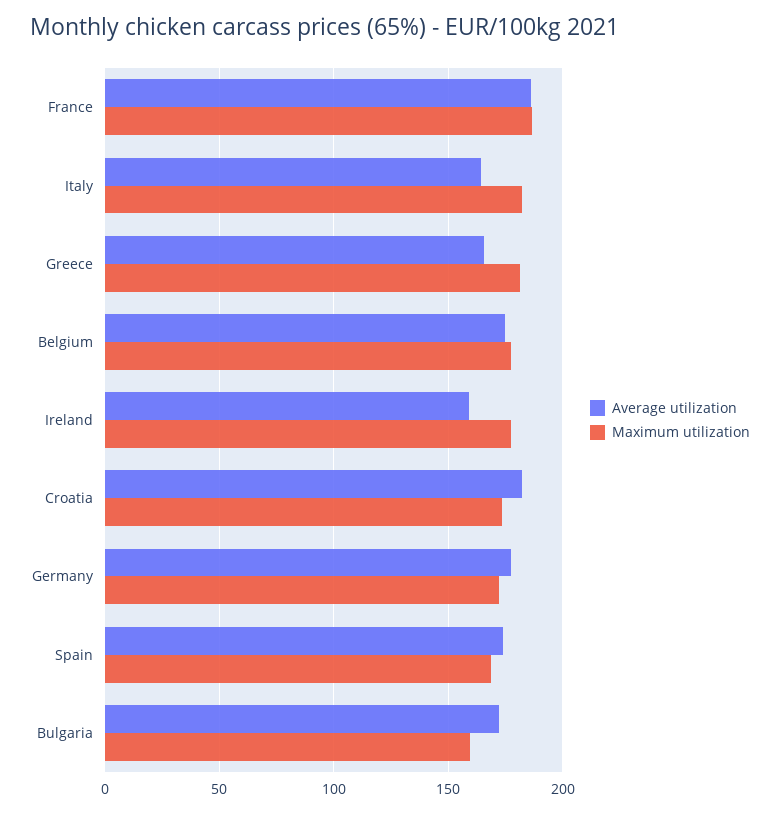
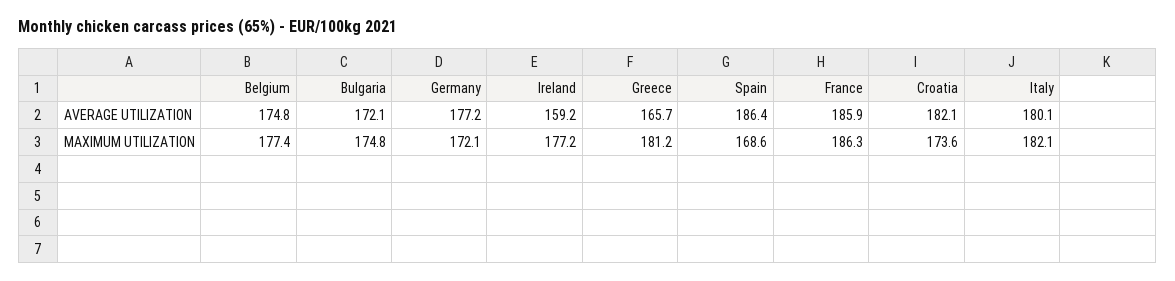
Average utilization, Italy: 165 -> 180.1
Average utilization, Spain: 175 -> 186.4
Maximum utilization, Bulgaria: 160 -> 174.8

